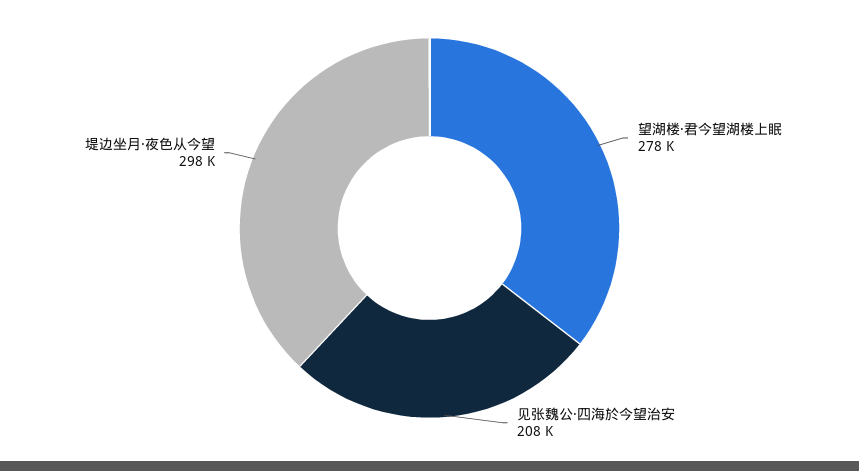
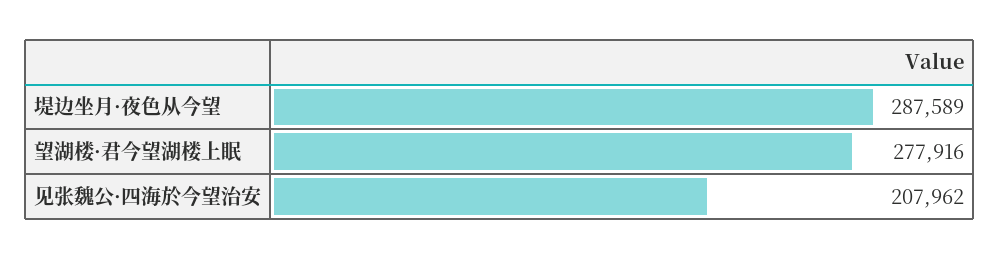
堤边坐月·夜色从今望: 298000 -> 287589

